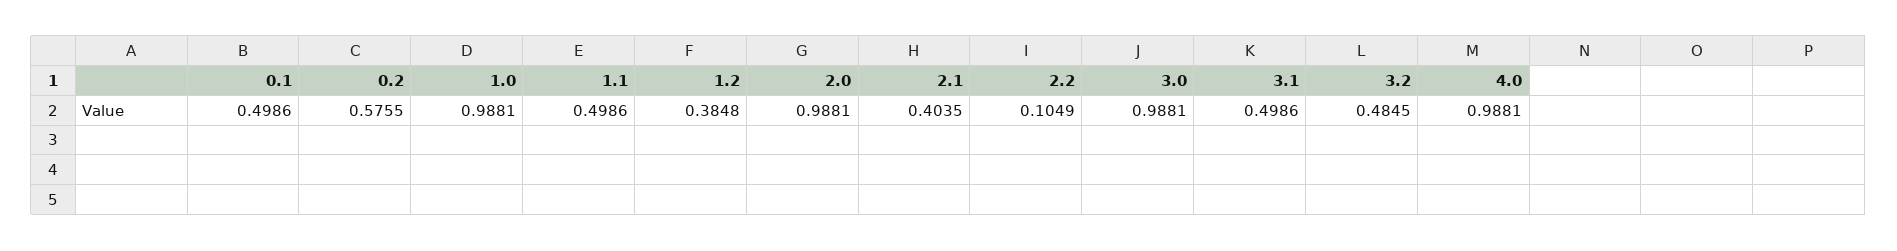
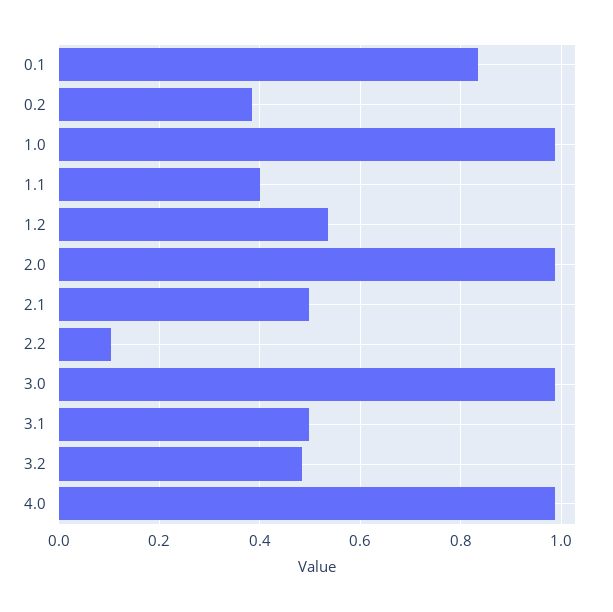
0.1: 0.4986 -> 0.84
0.2: 0.5755 -> 0.38
1.1: 0.4986 -> 0.4
1.2: 0.3848 -> 0.54
2.1: 0.4035 -> 0.5

